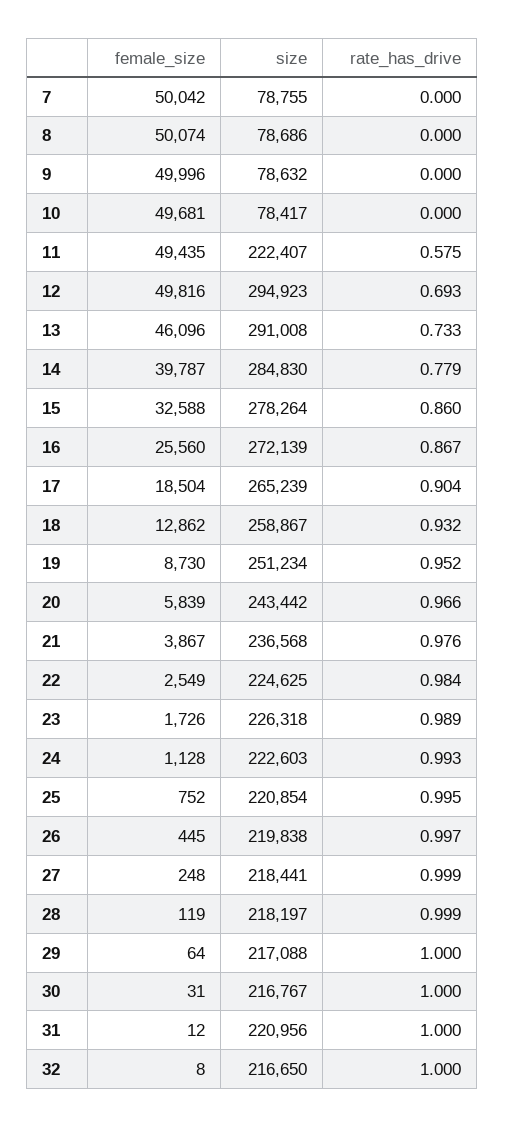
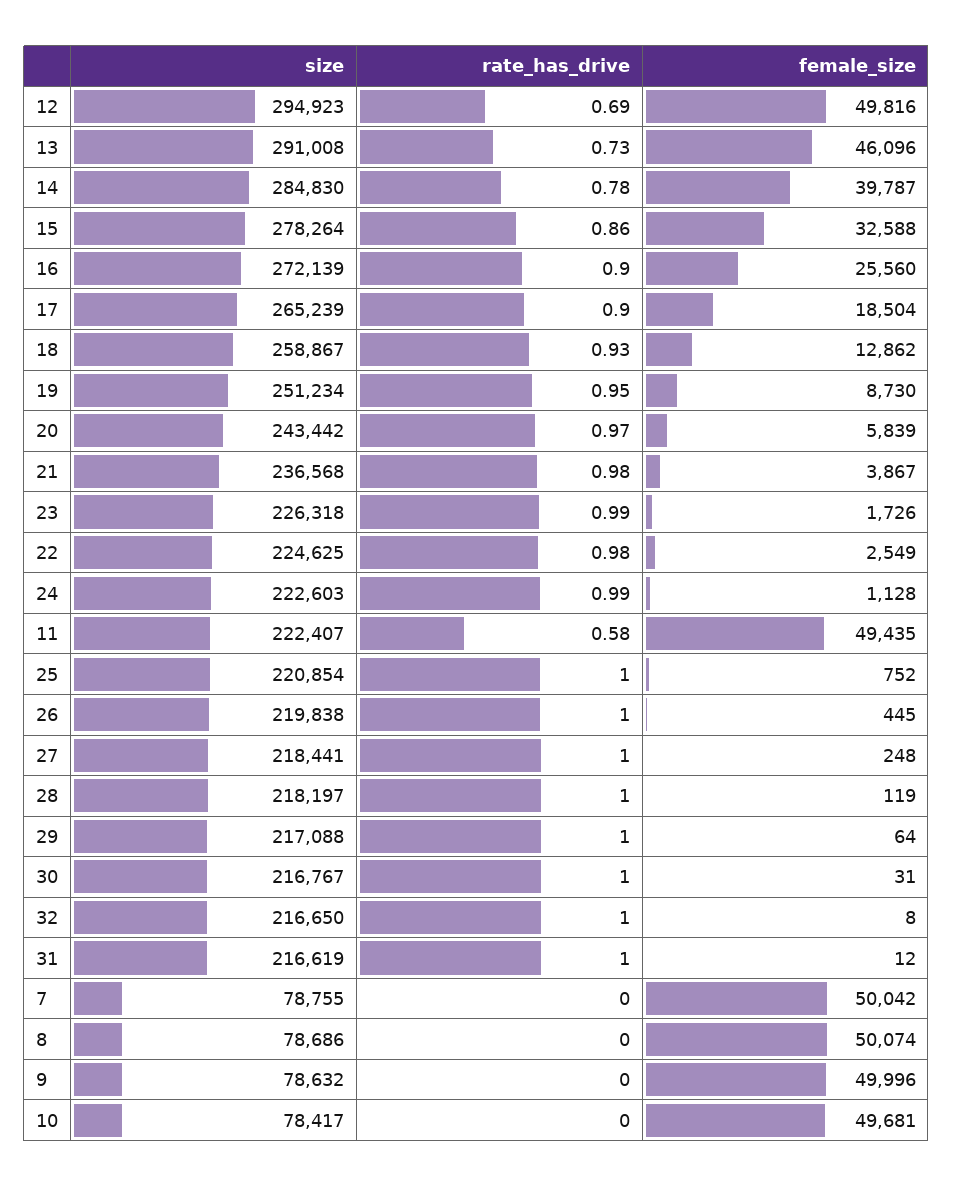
rate_has_drive, 16: 0.867 -> 0.9
size, 31: 220956 -> 216619

